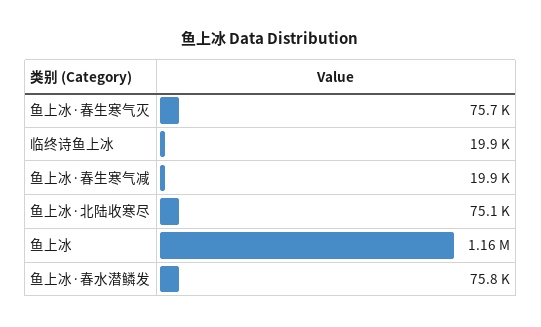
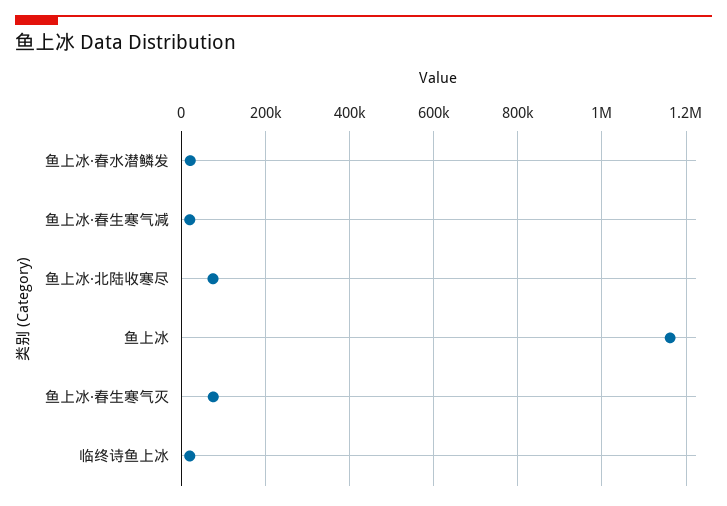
鱼上冰·春水潜鳞发: 75800 -> 20000

